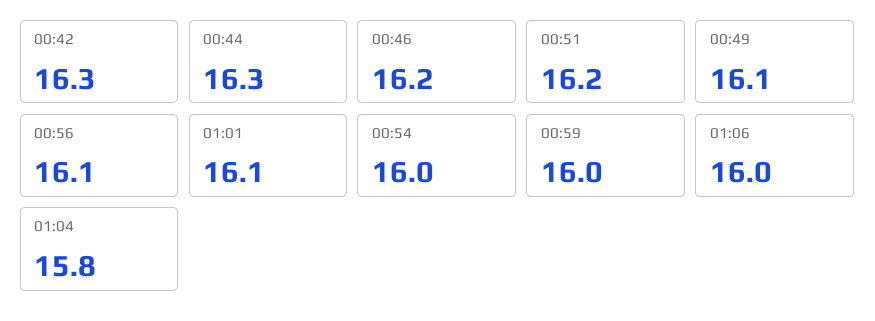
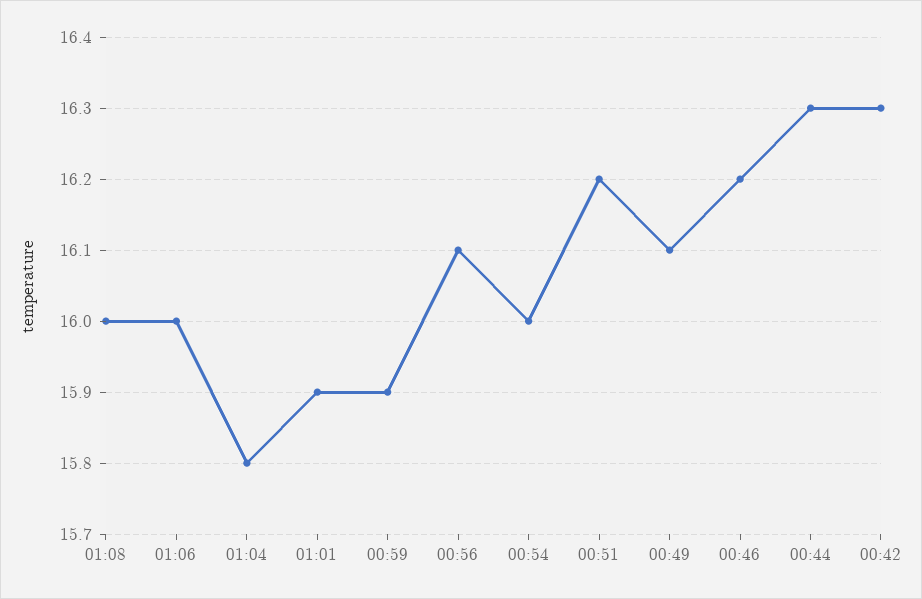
01:01: 16.1 -> 15.9
00:59: 16 -> 15.9
01:08: none -> 16

